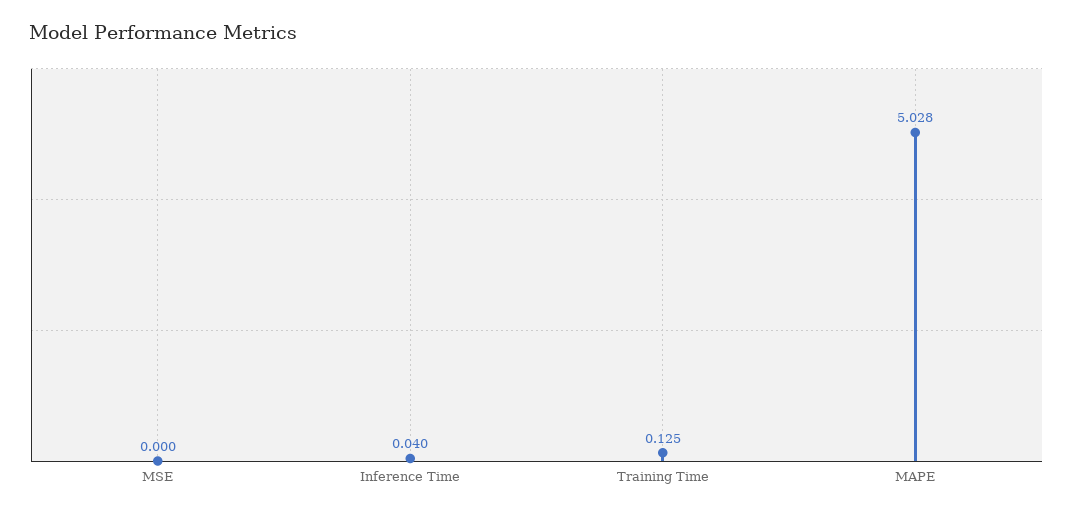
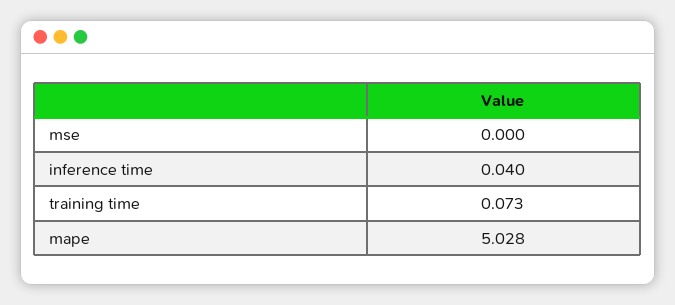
Training Time: 0.125 -> 0.073

